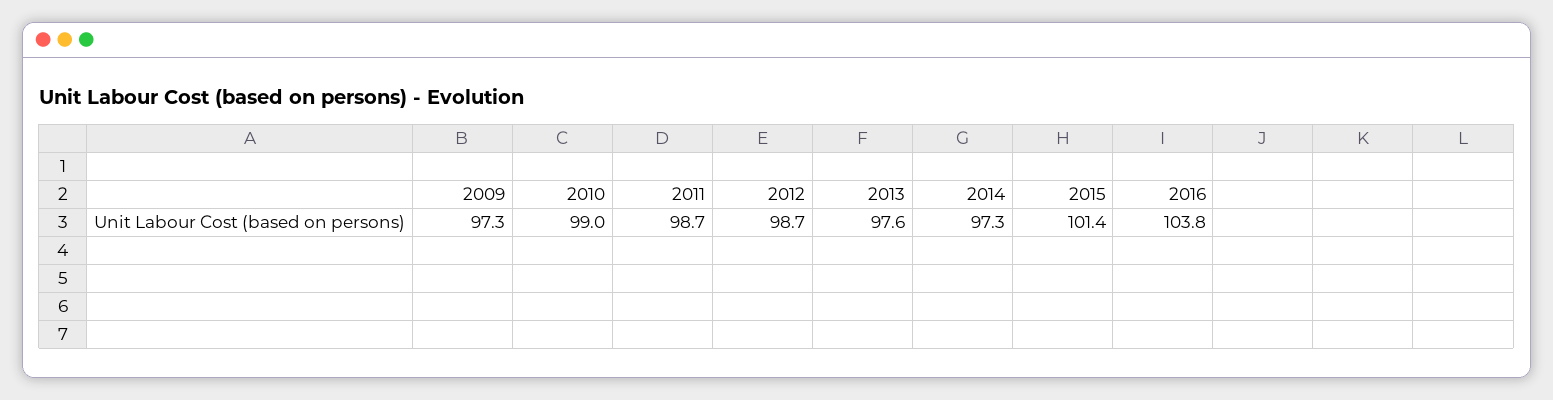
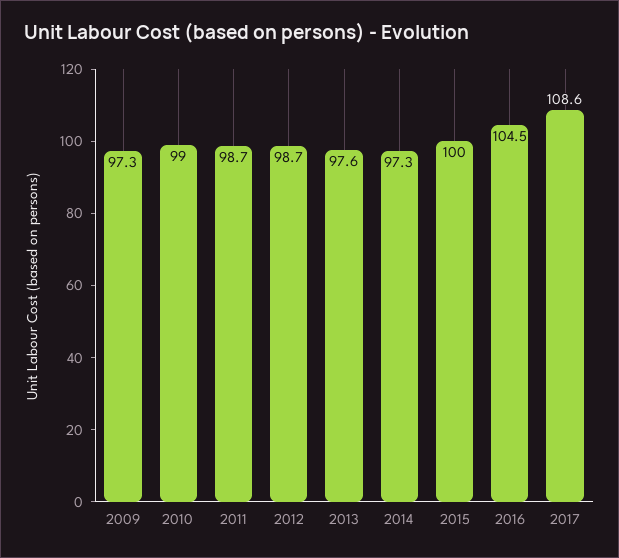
2015: 101.4 -> 100
2016: 103.8 -> 104.5
2017: none -> 108.6

